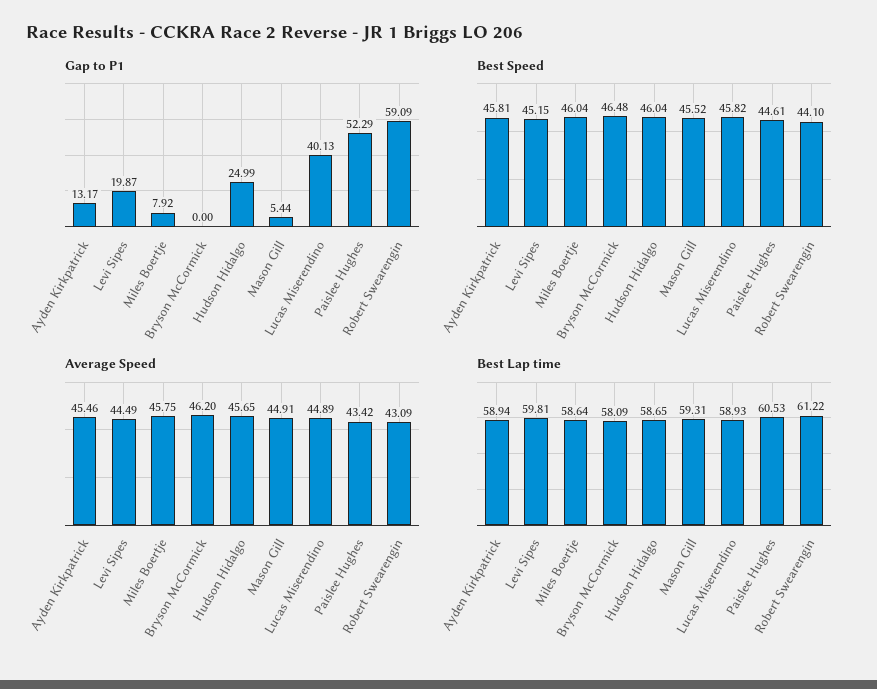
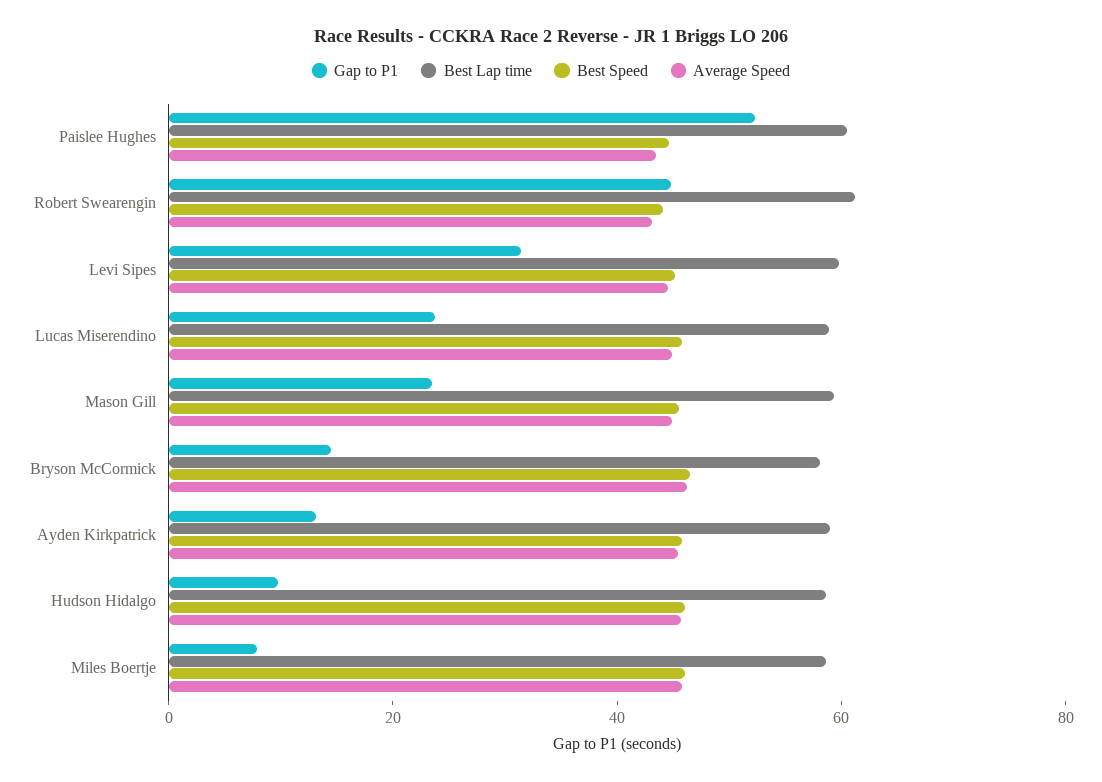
Gap to P1, Levi Sipes: 19.87 -> 30
Gap to P1, Bryson McCormick: 0 -> 15
Gap to P1, Hudson Hidalgo: 24.99 -> 10
Gap to P1, Mason Gill: 5.44 -> 25
Gap to P1, Lucas Miserendino: 40.13 -> 25
Gap to P1, Robert Swearengin: 59.09 -> 45

